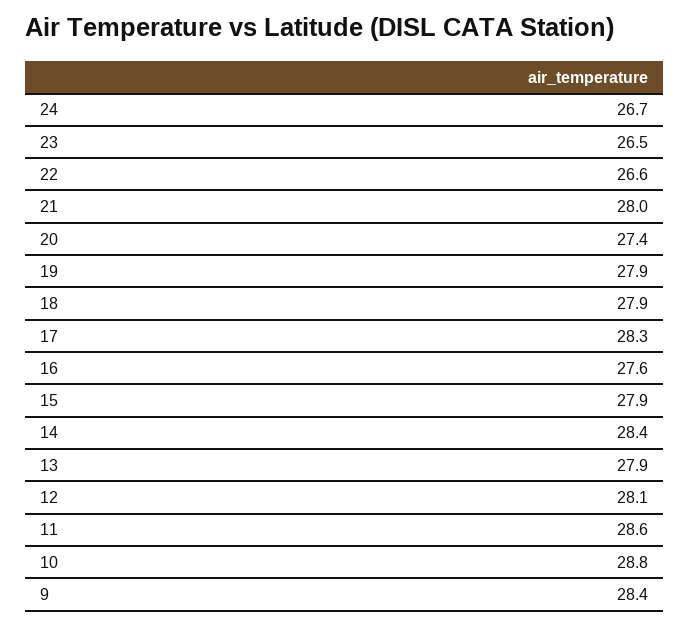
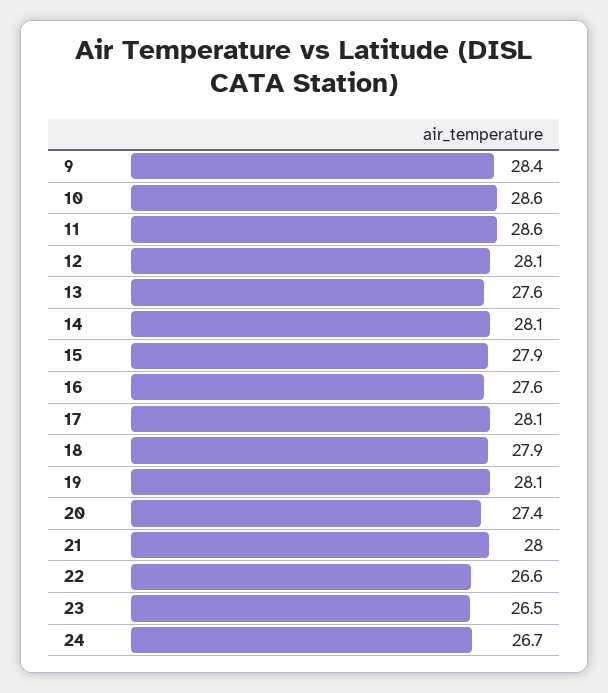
19: 27.9 -> 28.1
17: 28.3 -> 28.1
14: 28.4 -> 28.1
13: 27.9 -> 27.6
10: 28.8 -> 28.6

